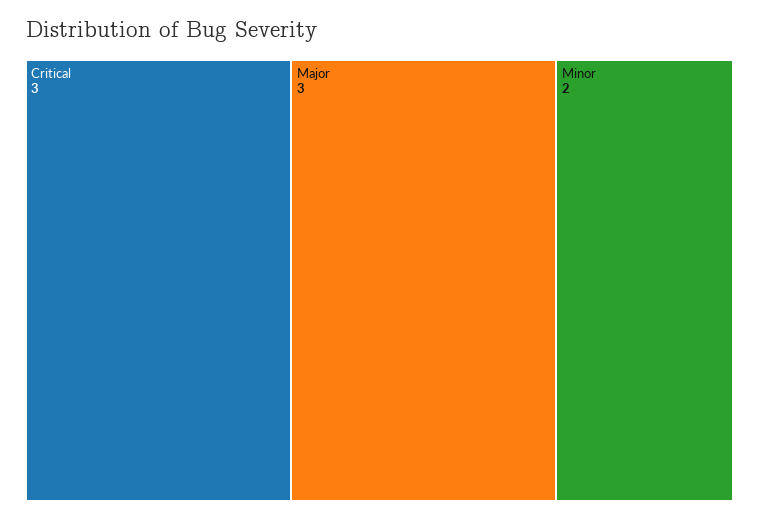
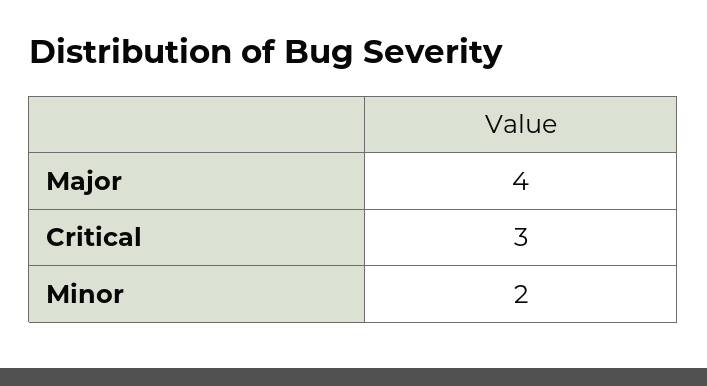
Major: 3 -> 4

